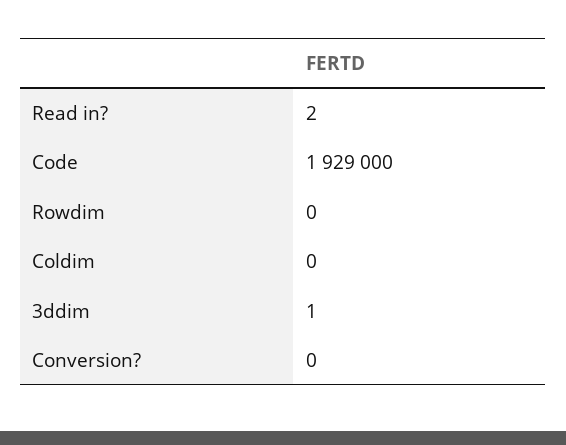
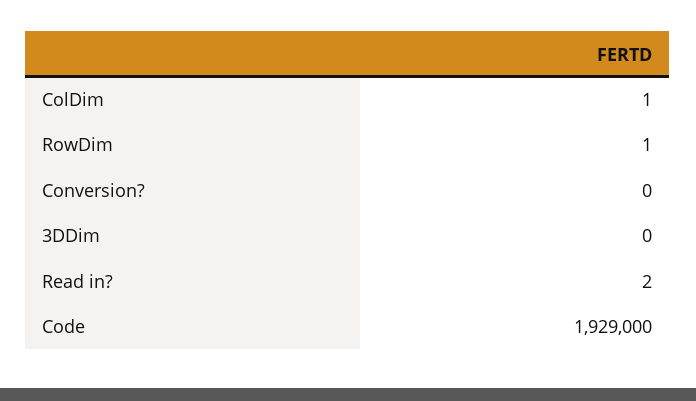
Rowdim: 0 -> 1
Coldim: 0 -> 1
3ddim: 1 -> 0

